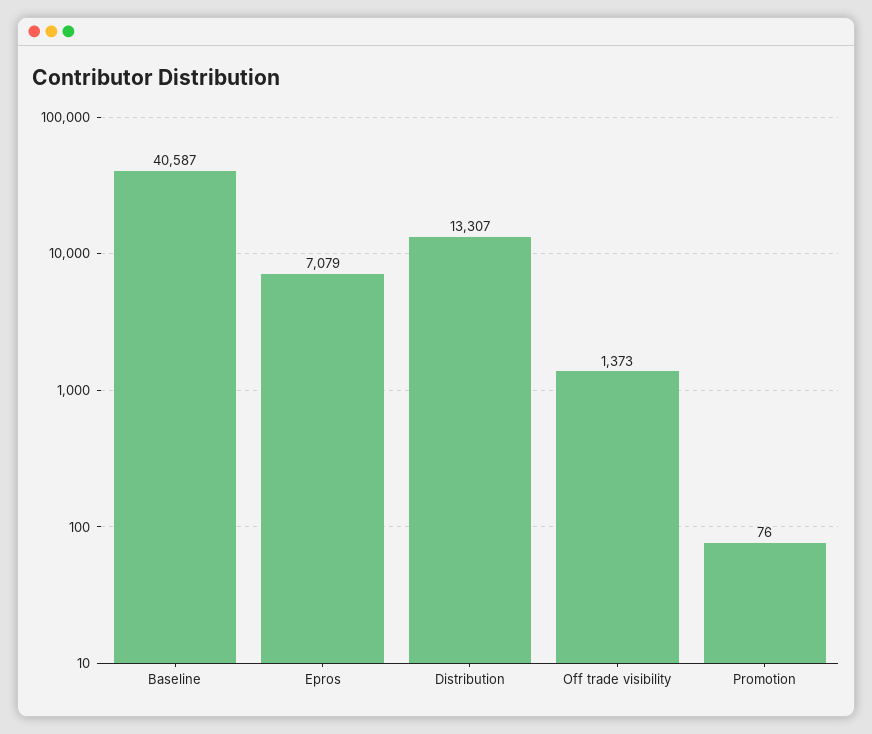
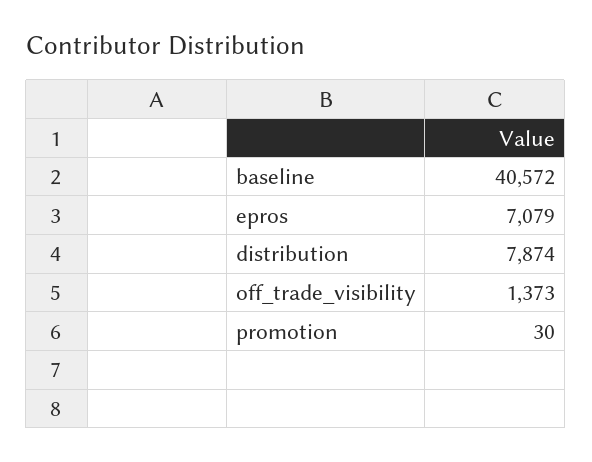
Baseline: 40587 -> 40572
Distribution: 13307 -> 7874
Promotion: 76 -> 30

